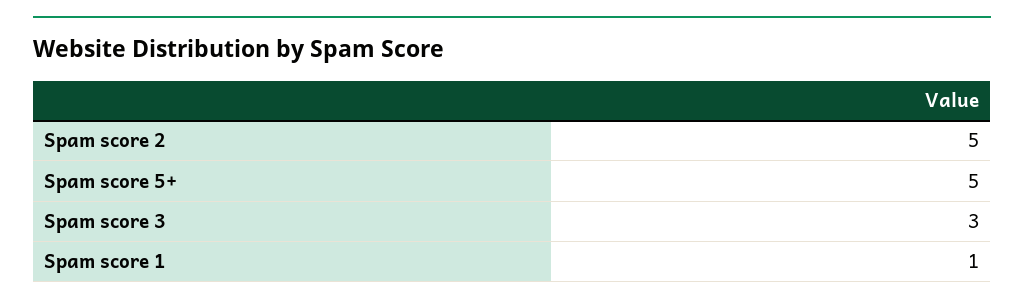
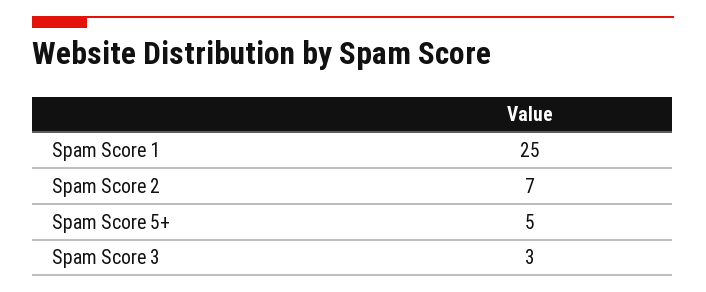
Spam score 2: 5 -> 7
Spam score 1: 1 -> 25

